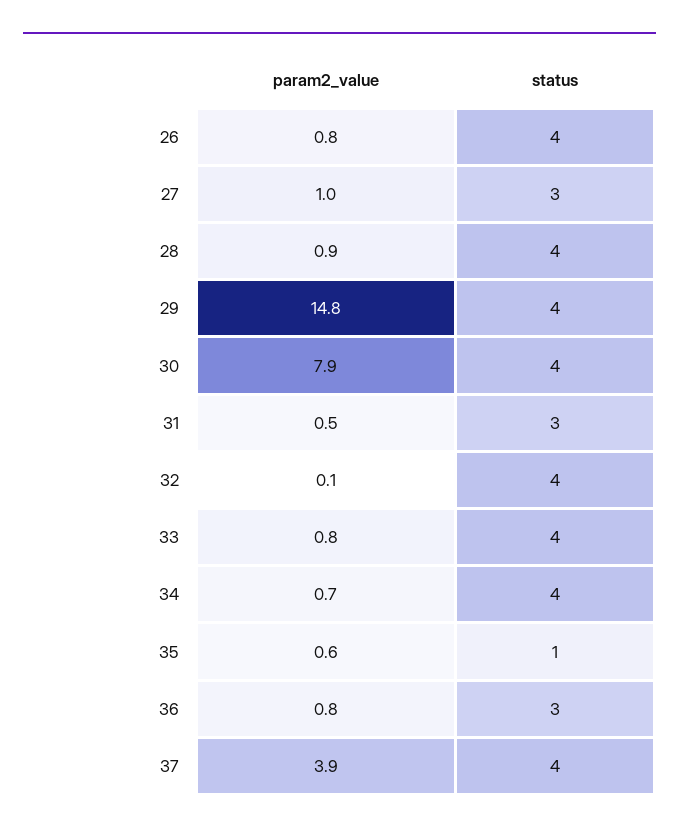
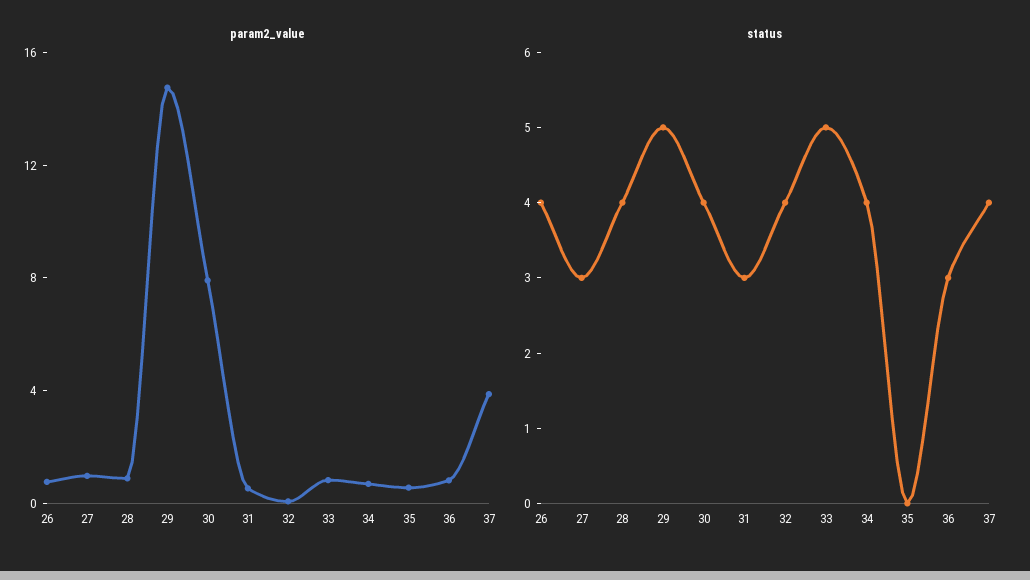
status, 29: 4 -> 5
status, 33: 4 -> 5
status, 35: 1 -> 0

